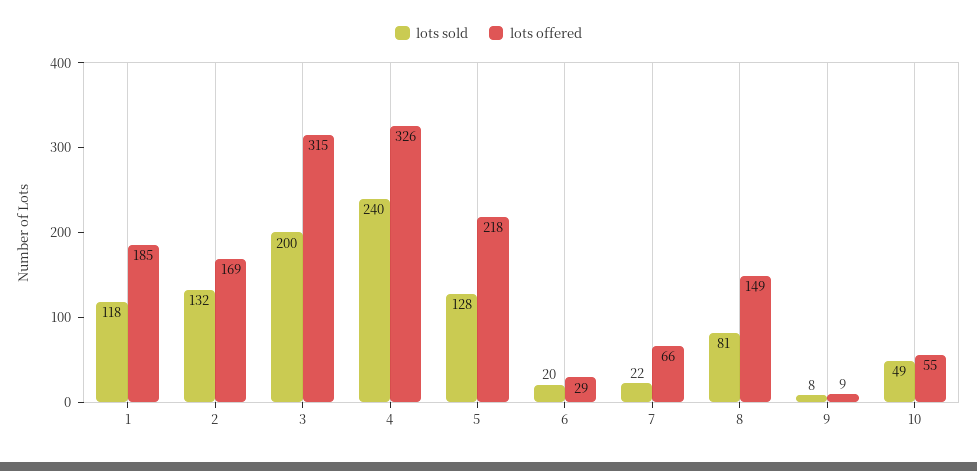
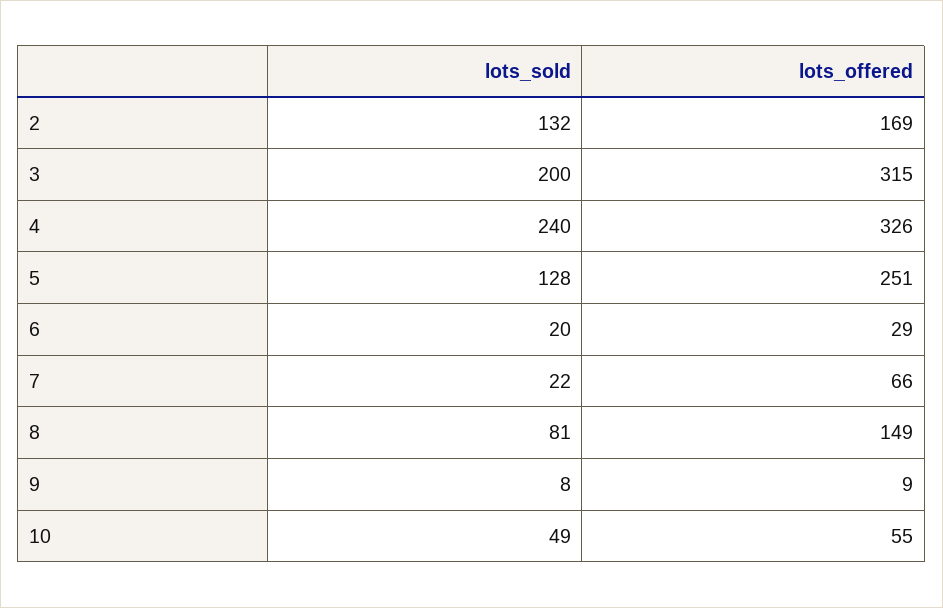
lots sold, 1: 118 -> none
lots offered, 1: 185 -> none
lots offered, 5: 218 -> 251

